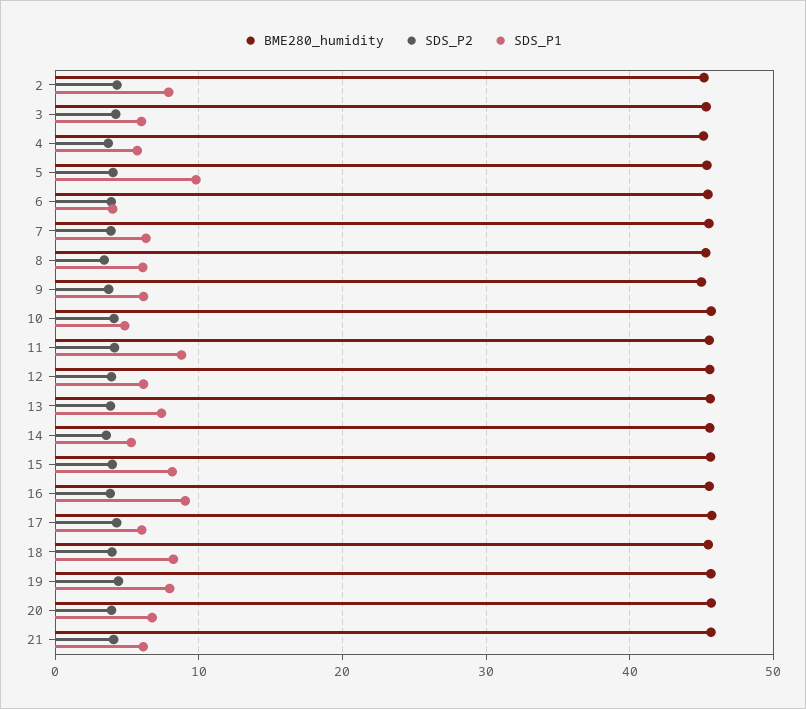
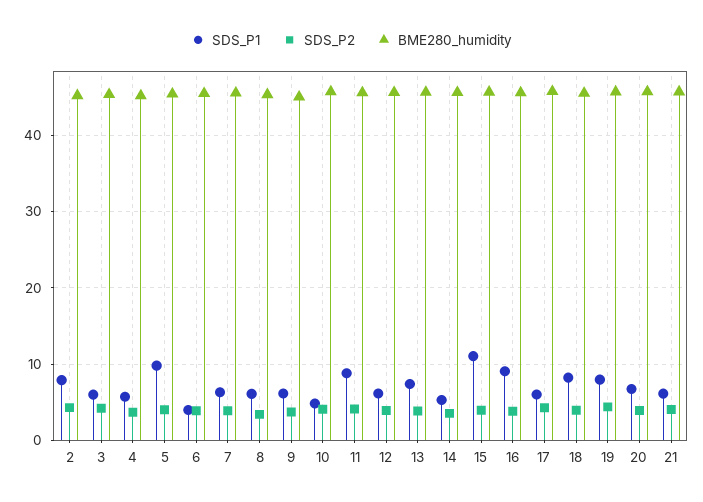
SDS_P1, 15: 8 -> 11

